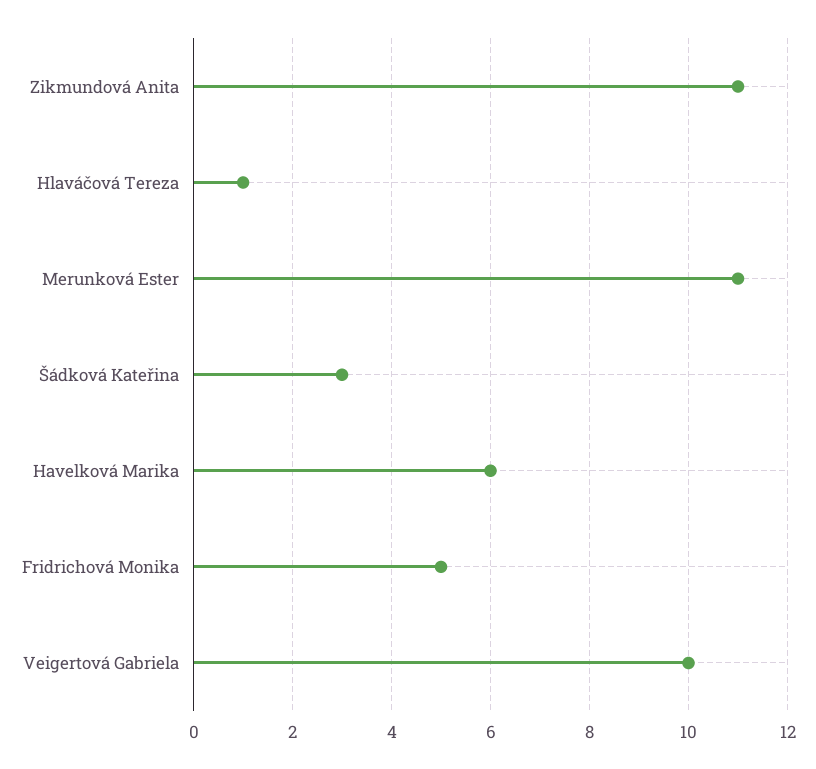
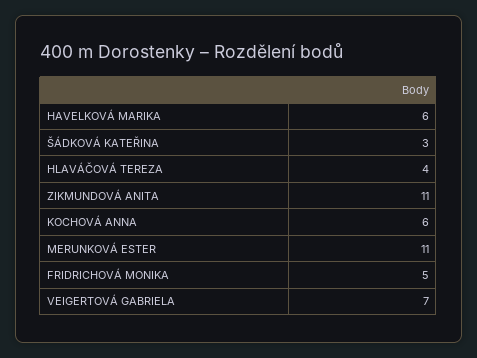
Hlaváčová Tereza: 1 -> 4
Veigertová Gabriela: 10 -> 7
KOCHOVÁ ANNA: none -> 6

